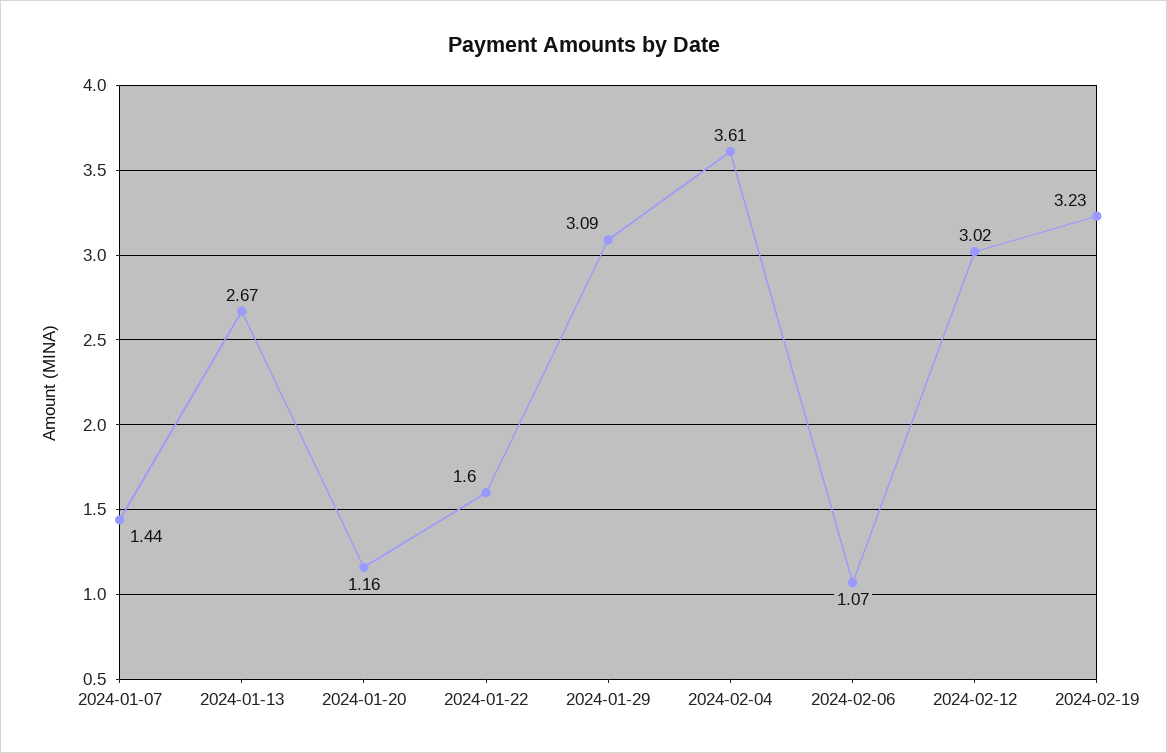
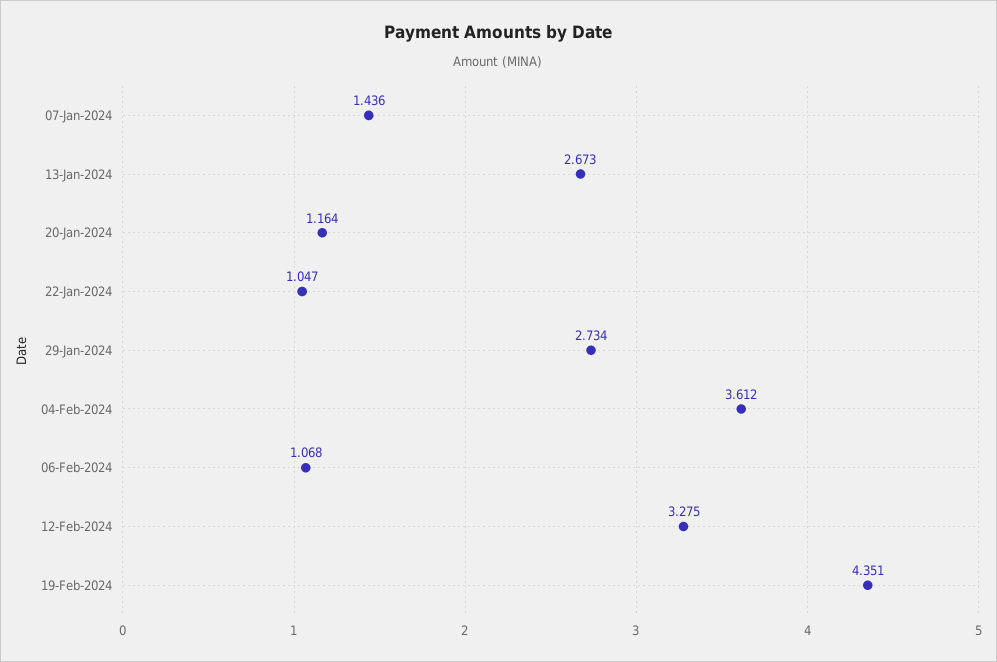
2024-01-22: 1.6 -> 1.047
2024-01-29: 3.09 -> 2.734
2024-02-12: 3.02 -> 3.275
2024-02-19: 3.23 -> 4.351

